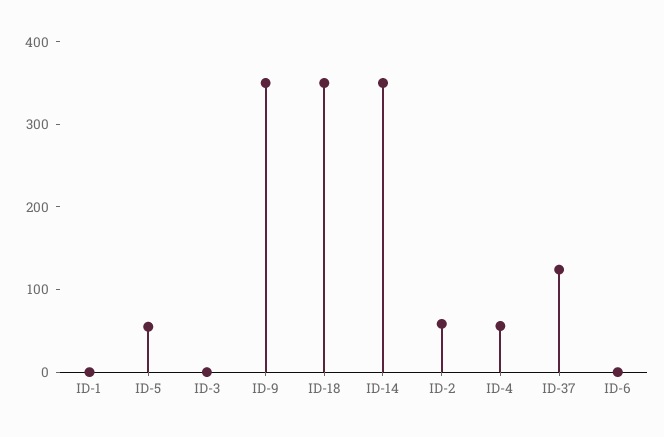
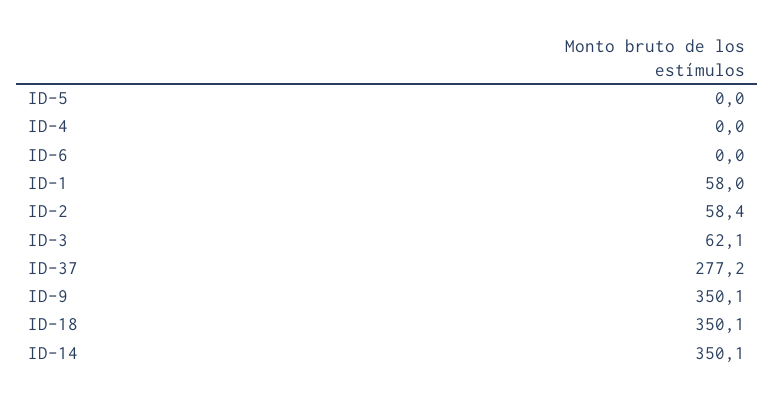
ID-1: 0 -> 58
ID-5: 60 -> 0
ID-3: 0 -> 62.1
ID-4: 60 -> 0
ID-37: 120 -> 277.2

